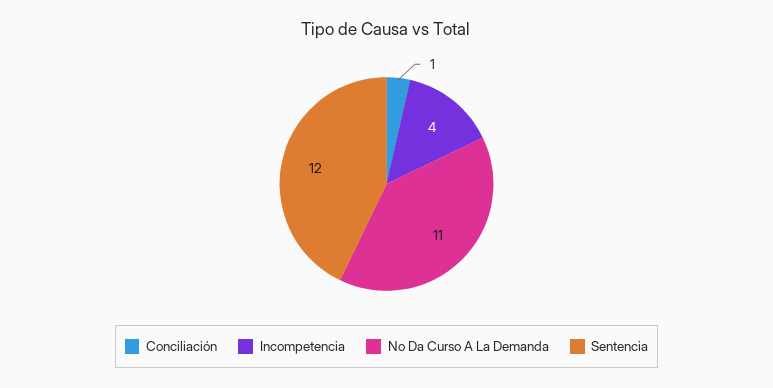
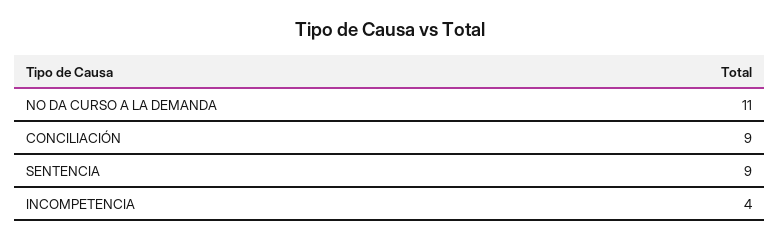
Conciliación: 1 -> 9
Sentencia: 12 -> 9

